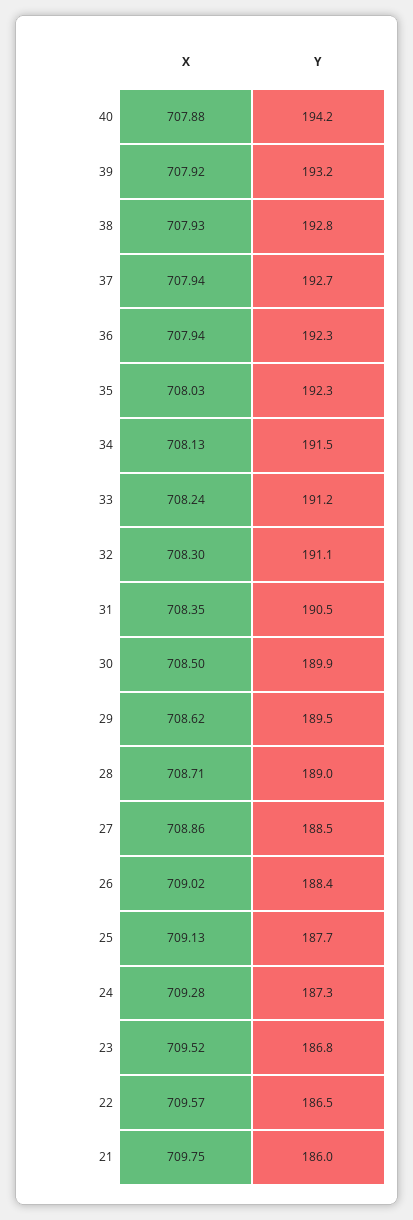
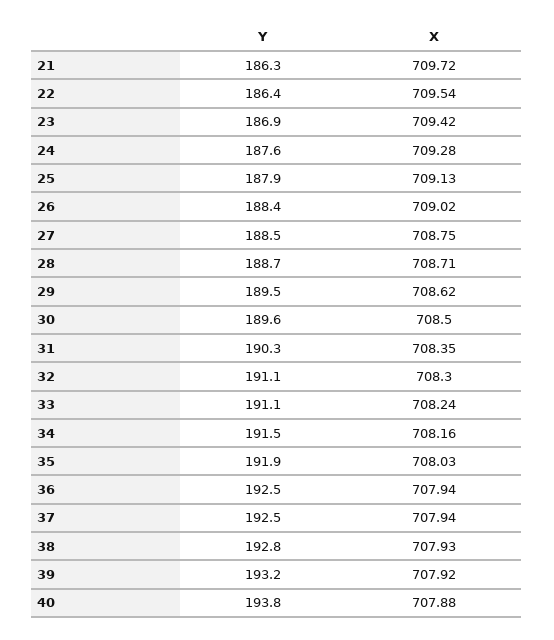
Y, 40: 194.2 -> 193.8
Y, 37: 192.7 -> 192.5
Y, 36: 192.3 -> 192.5
Y, 35: 192.3 -> 191.9
X, 34: 708.13 -> 708.16
Y, 33: 191.2 -> 191.1
Y, 31: 190.5 -> 190.3
Y, 30: 189.9 -> 189.6
Y, 28: 189 -> 188.7
X, 27: 708.86 -> 708.75
Y, 25: 187.7 -> 187.9
Y, 24: 187.3 -> 187.6
X, 23: 709.52 -> 709.42
Y, 23: 186.8 -> 186.9
X, 22: 709.57 -> 709.54
Y, 22: 186.5 -> 186.4
X, 21: 709.75 -> 709.72
Y, 21: 186 -> 186.3

